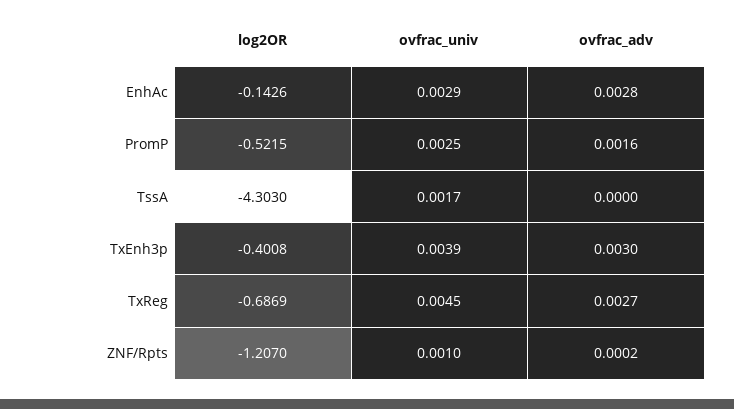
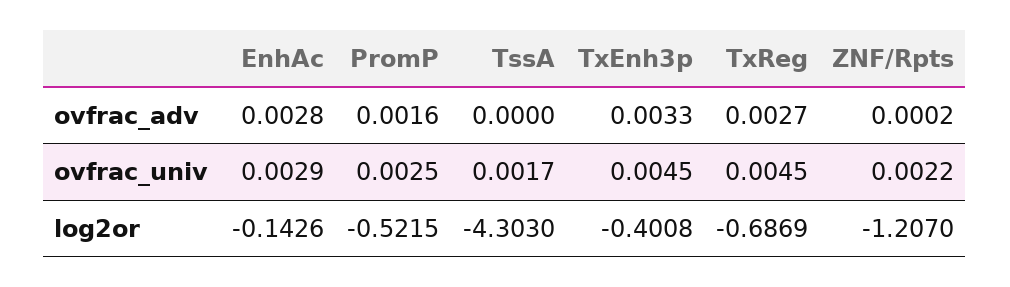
ovfrac_univ, TxEnh3p: 0.0039 -> 0.0045
ovfrac_adv, TxEnh3p: 0.003 -> 0.0033
ovfrac_univ, ZNF/Rpts: 0.001 -> 0.0022

